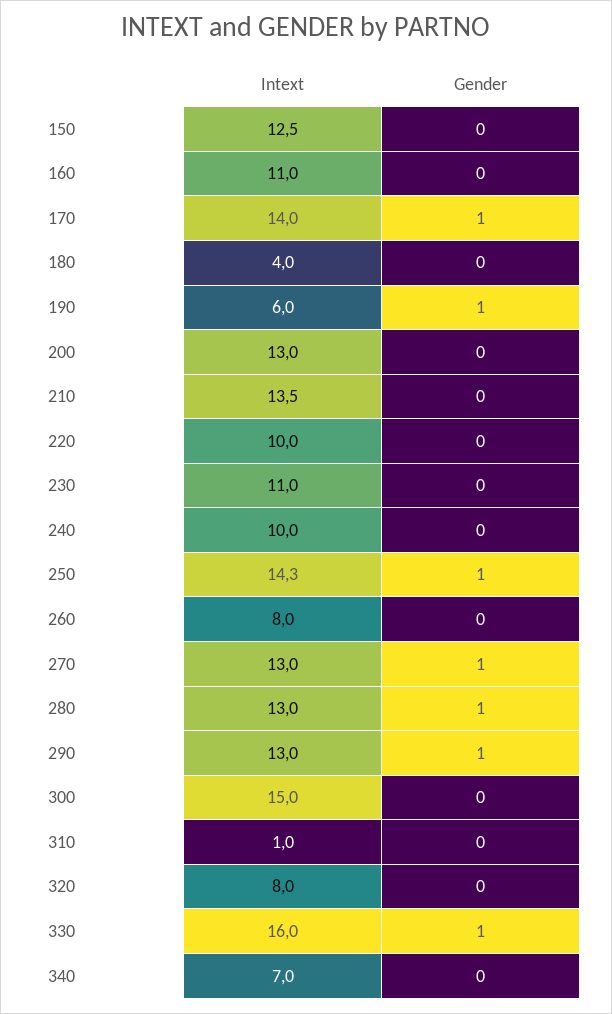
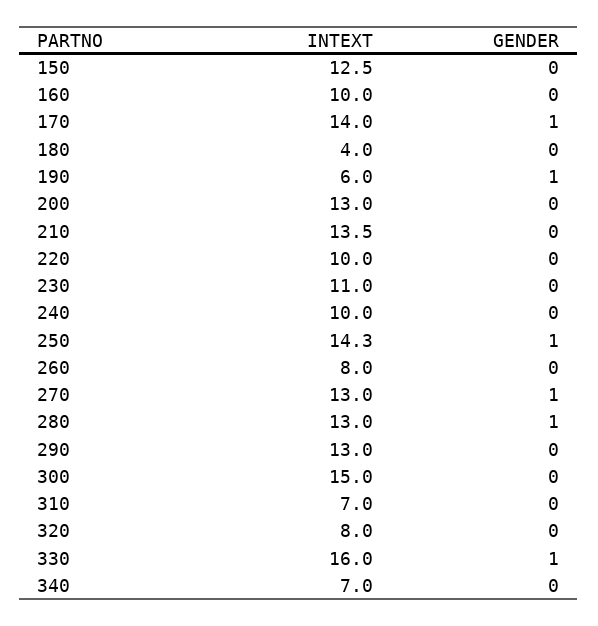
Intext, 160: 11 -> 10
Gender, 290: 1 -> 0
Intext, 310: 1 -> 7

